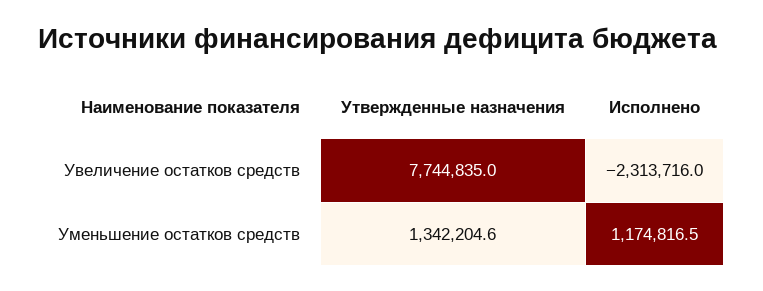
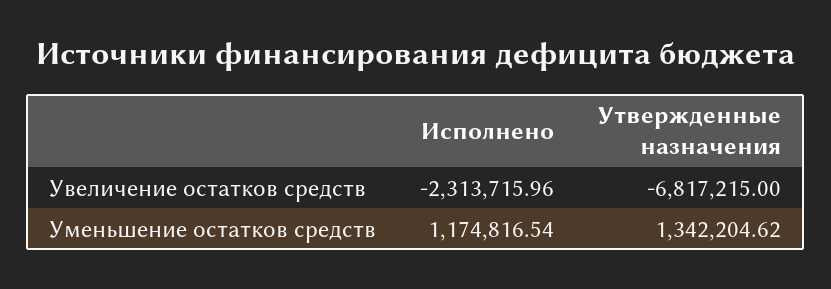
Утвержденные назначения, Увеличение остатков средств: 7744835 -> -6817215

